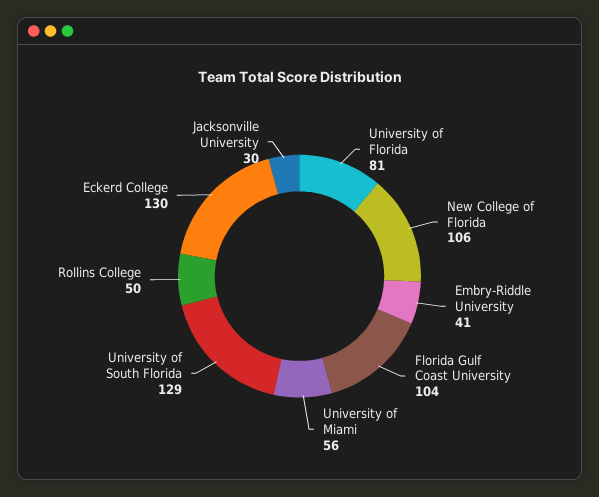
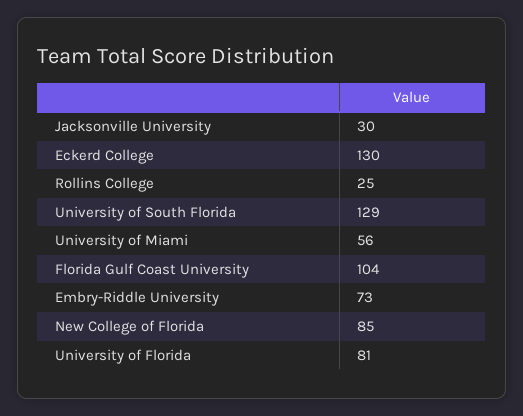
New College of Florida: 106 -> 85
Embry-Riddle University: 41 -> 73
Rollins College: 50 -> 25

